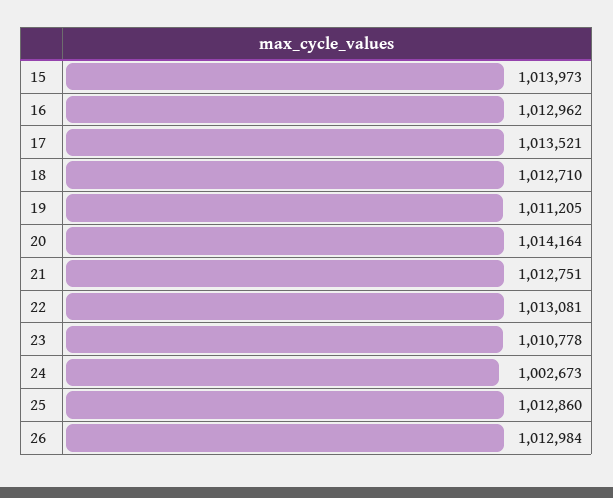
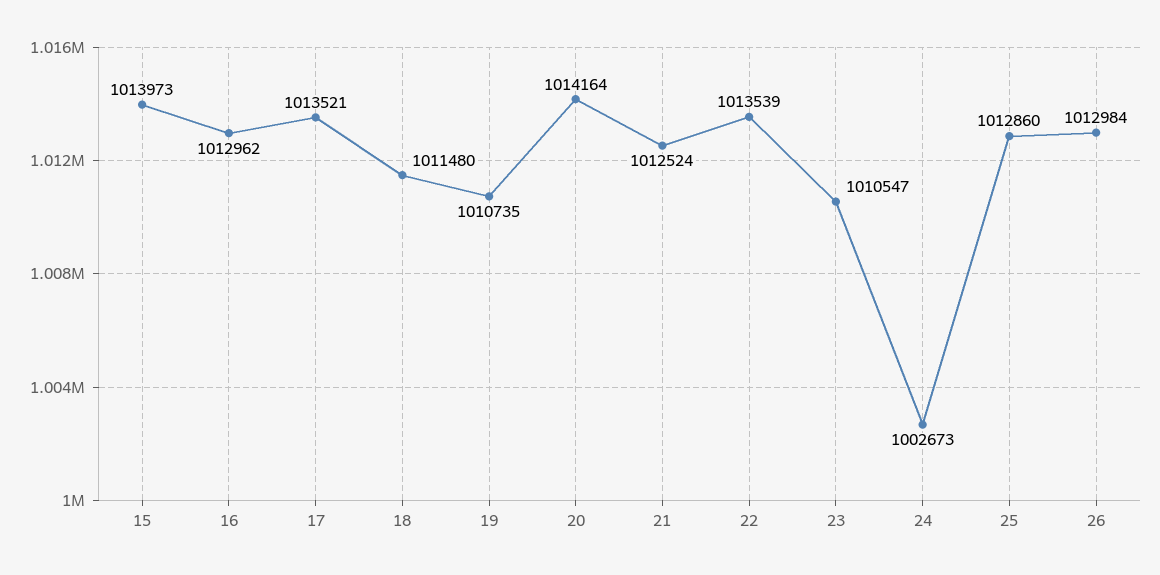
18: 1012710 -> 1011480
19: 1011205 -> 1010735
21: 1012751 -> 1012524
22: 1013081 -> 1013539
23: 1010778 -> 1010547

